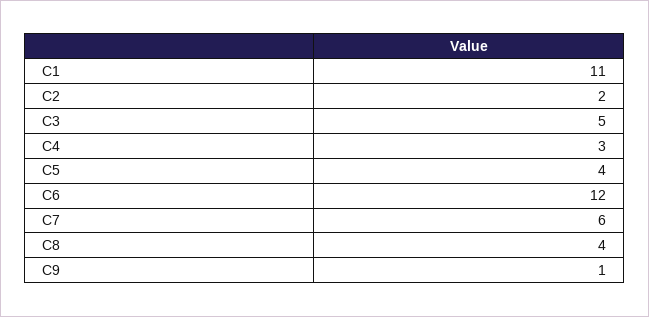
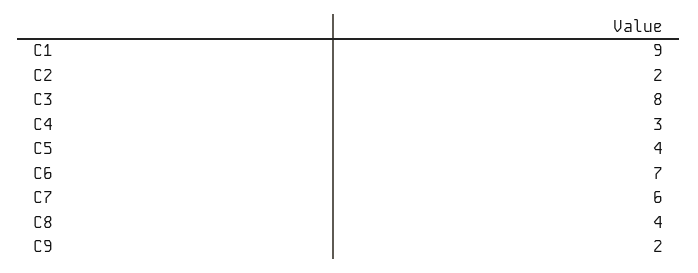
C1: 11 -> 9
C3: 5 -> 8
C6: 12 -> 7
C9: 1 -> 2

